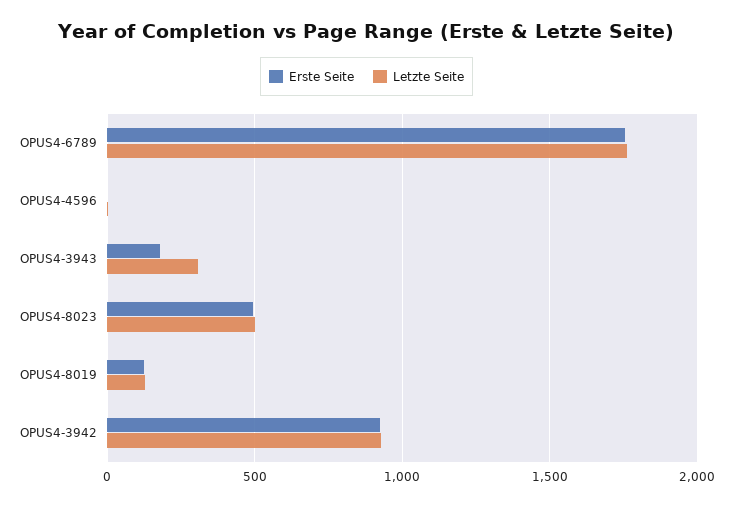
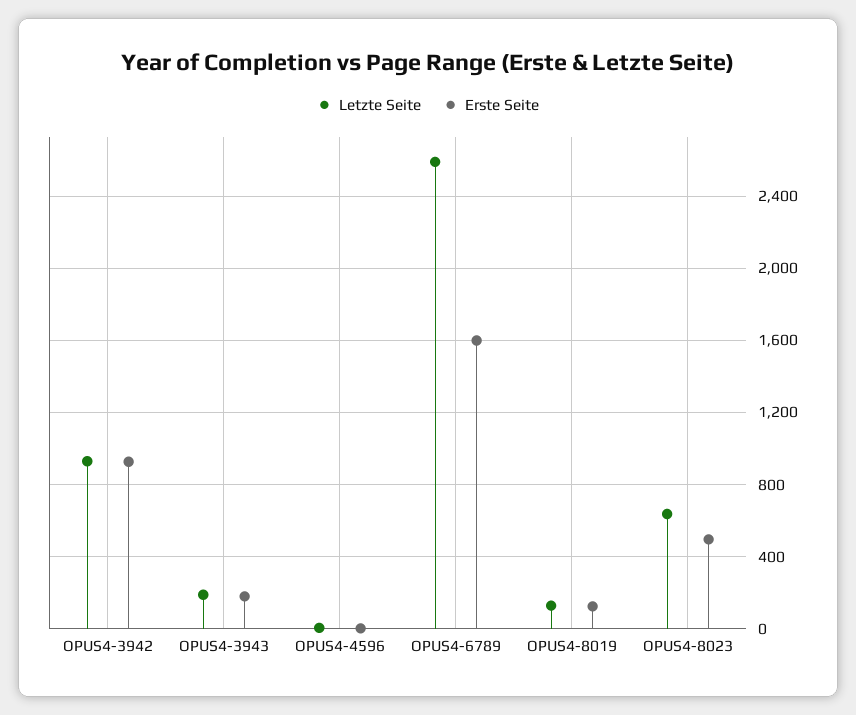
Erste Seite, OPUS4-6789: 1750 -> 1600
Letzte Seite, OPUS4-6789: 1750 -> 2600
Letzte Seite, OPUS4-3943: 300 -> 200
Letzte Seite, OPUS4-8023: 500 -> 650

